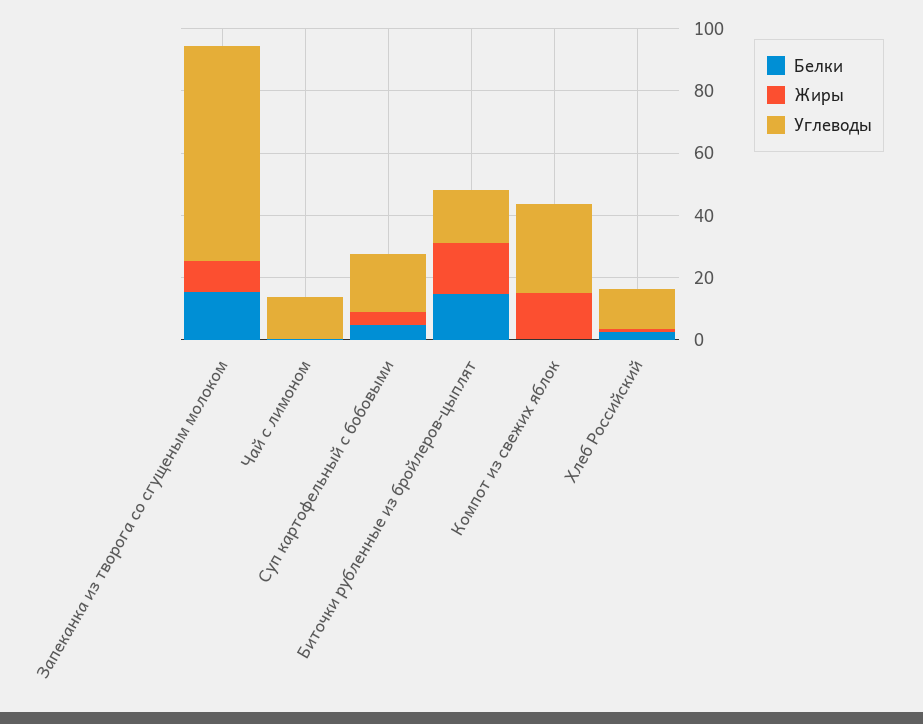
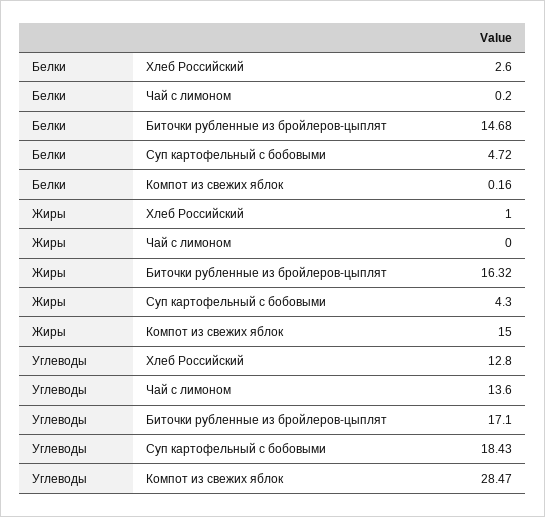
Белки, Запеканка из творога со сгущеным молоком: 15 -> none
Жиры, Запеканка из творога со сгущеным молоком: 10 -> none
Углеводы, Запеканка из творога со сгущеным молоком: 70 -> none

